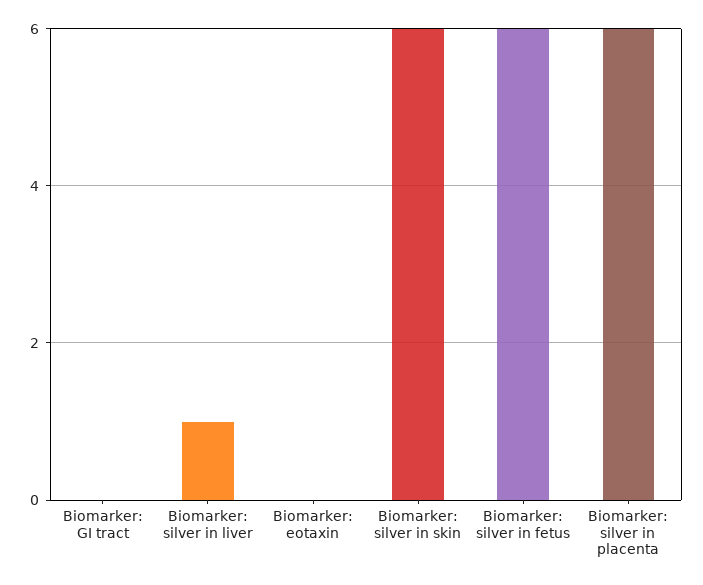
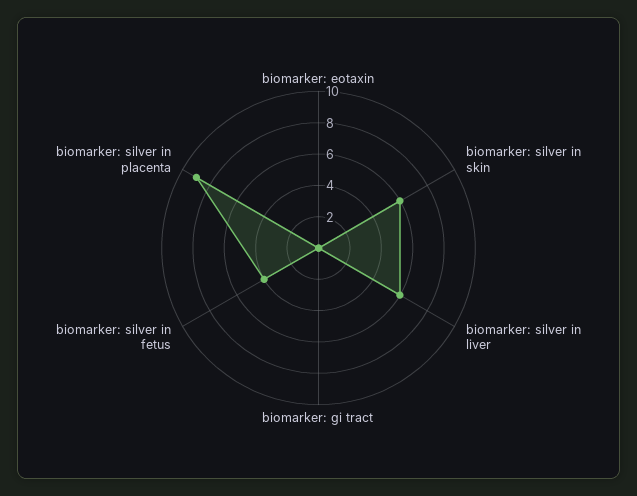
Biomarker: silver in liver: 1 -> 6
Biomarker: silver in fetus: 6 -> 4
Biomarker: silver in placenta: 6 -> 9

